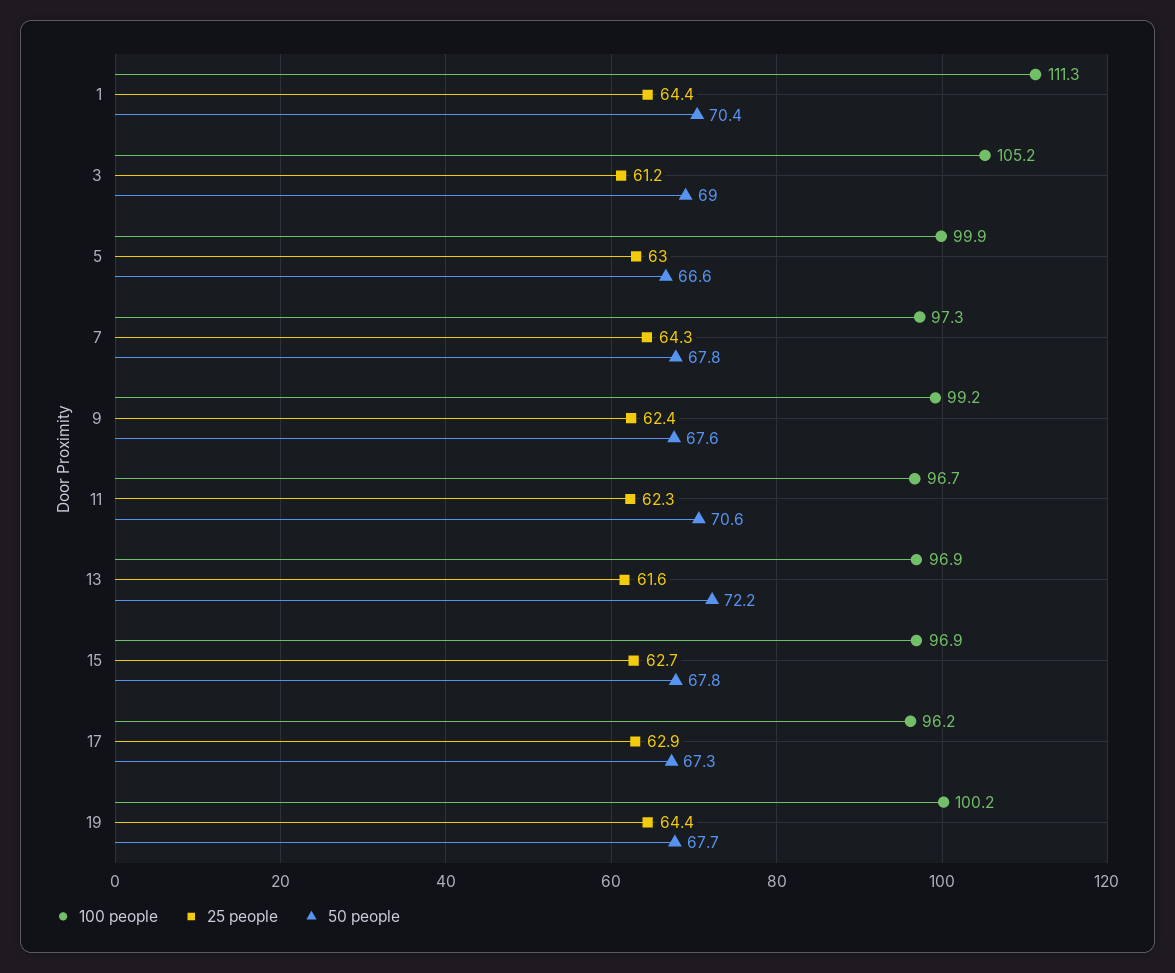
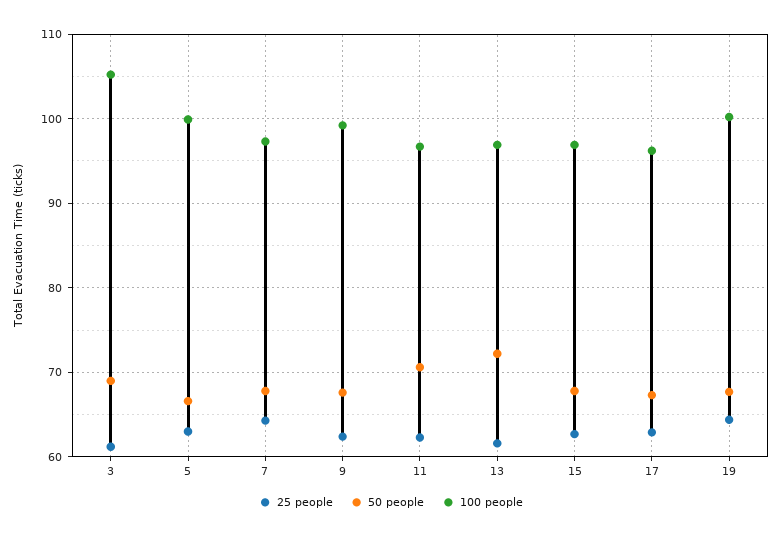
100 people, 1: 111.3 -> none
25 people, 1: 64.4 -> none
50 people, 1: 70.4 -> none

